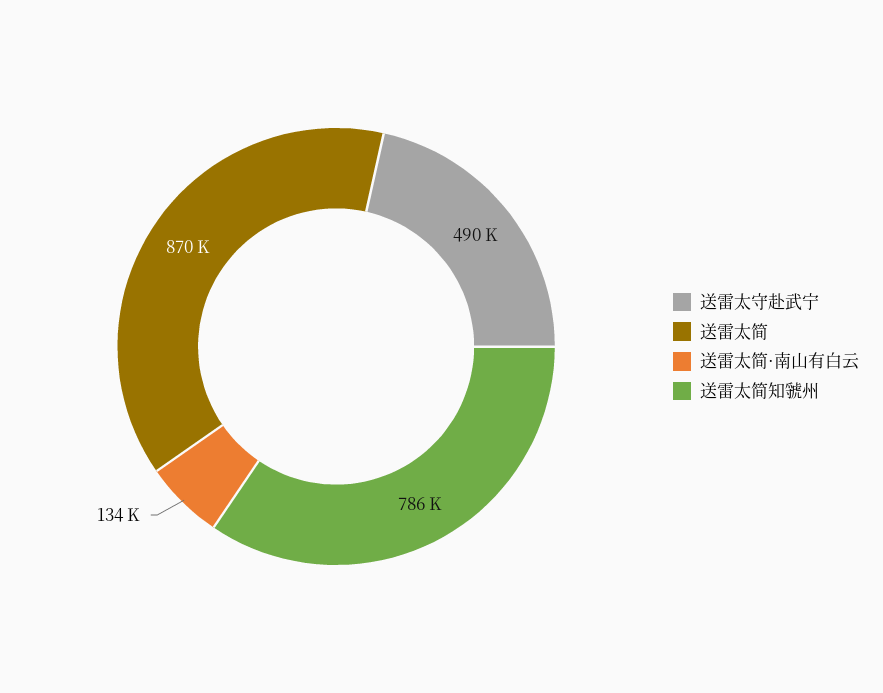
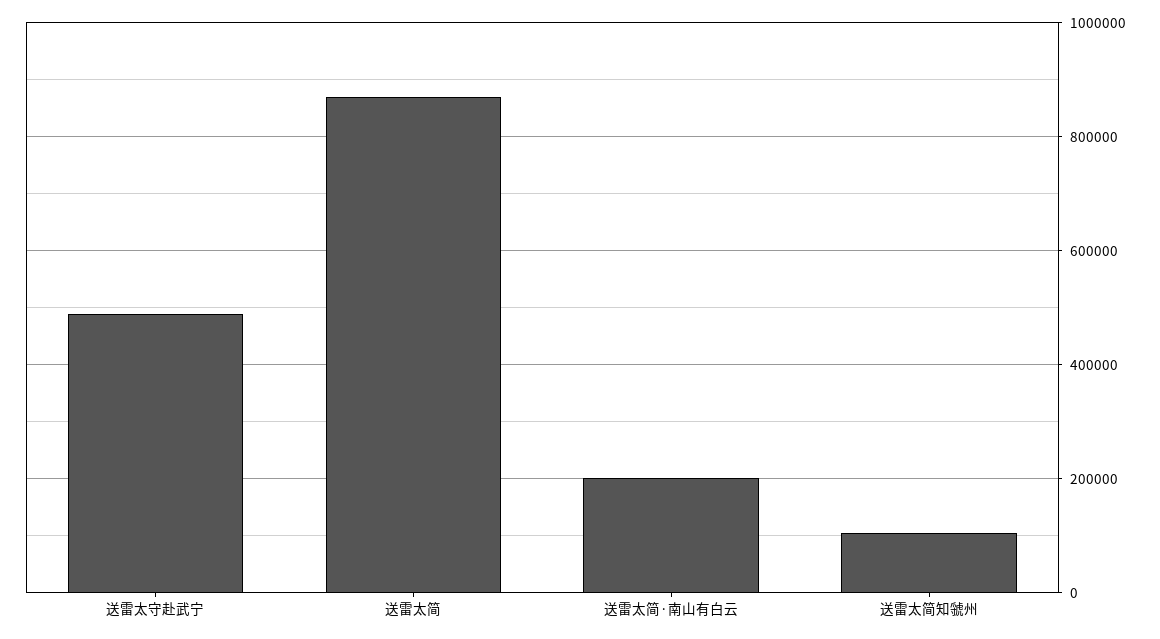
送雷太简·南山有白云: 134000 -> 200000
送雷太简知虢州: 786000 -> 100000

